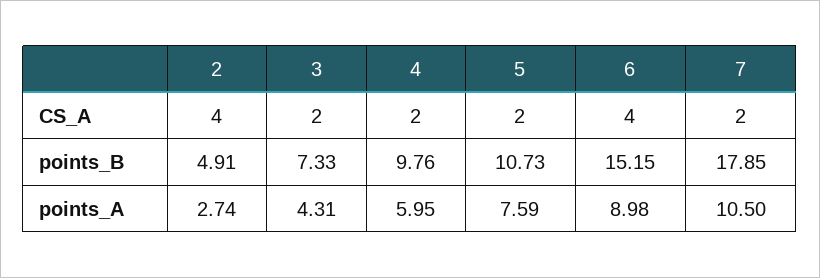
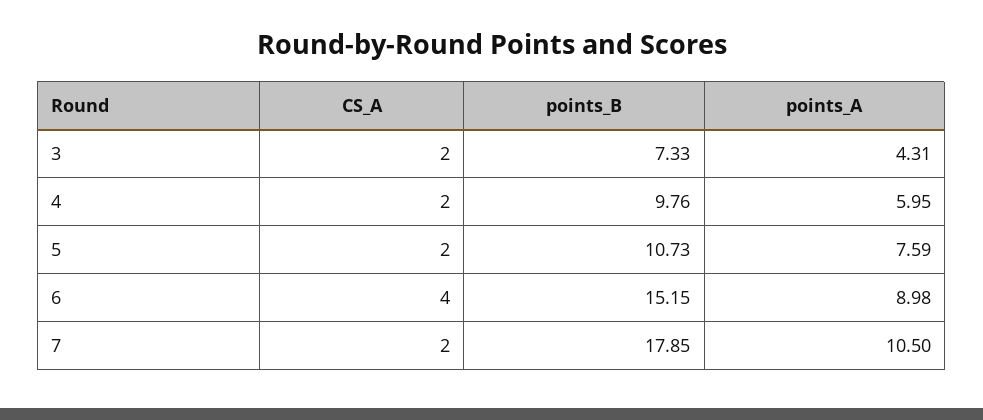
2, CS_A: 4 -> none
2, points_B: 4.91 -> none
2, points_A: 2.74 -> none

